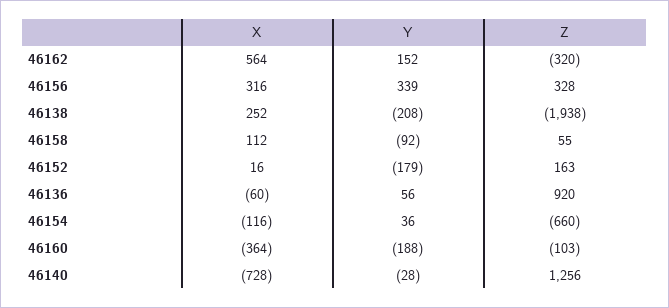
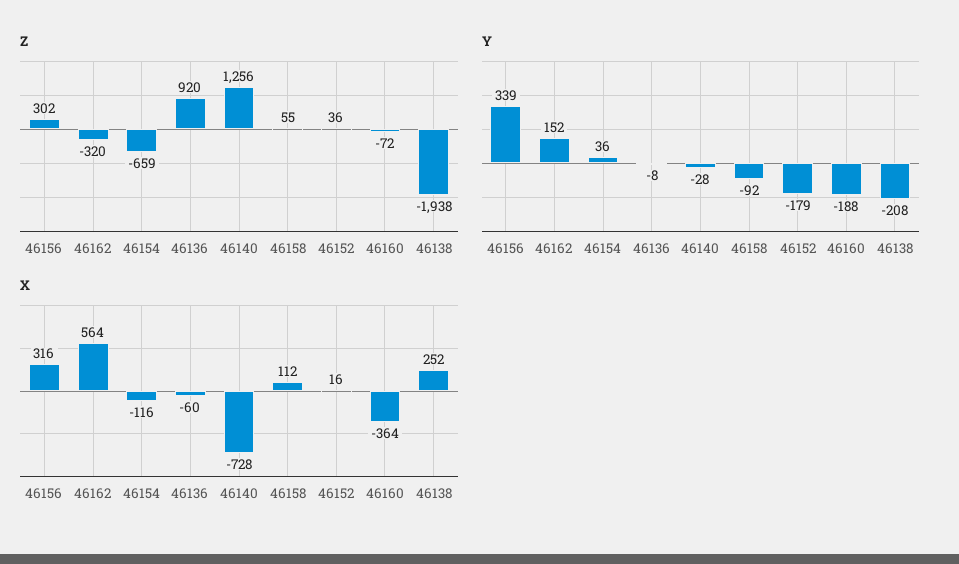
Z, 46156: 328 -> 302
Z, 46152: 163 -> 36
Y, 46136: 56 -> -8
Z, 46154: -660 -> -659
Z, 46160: -103 -> -72

